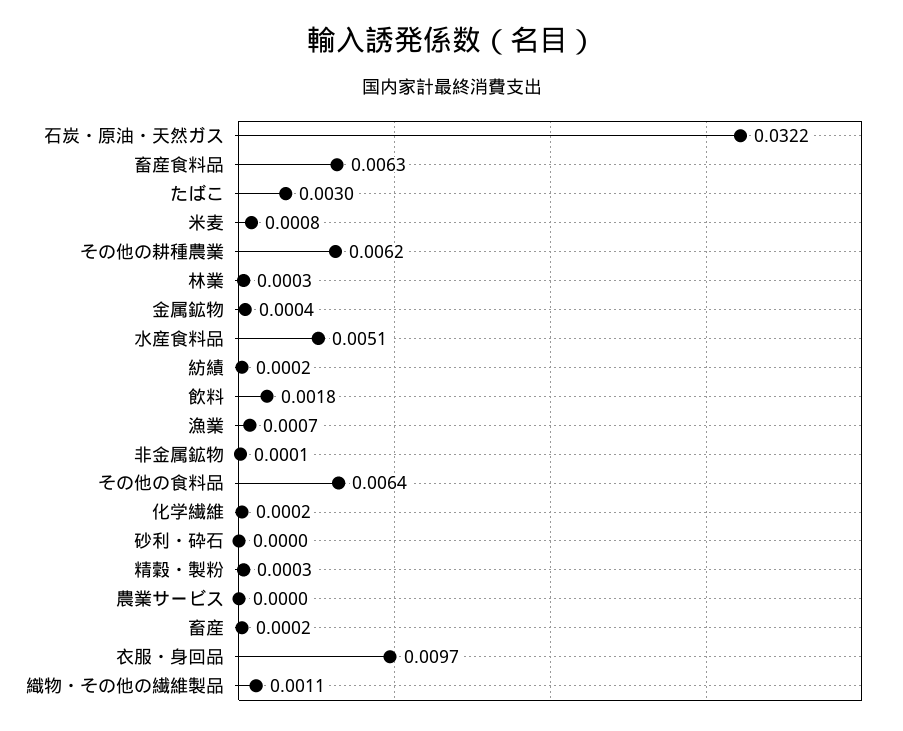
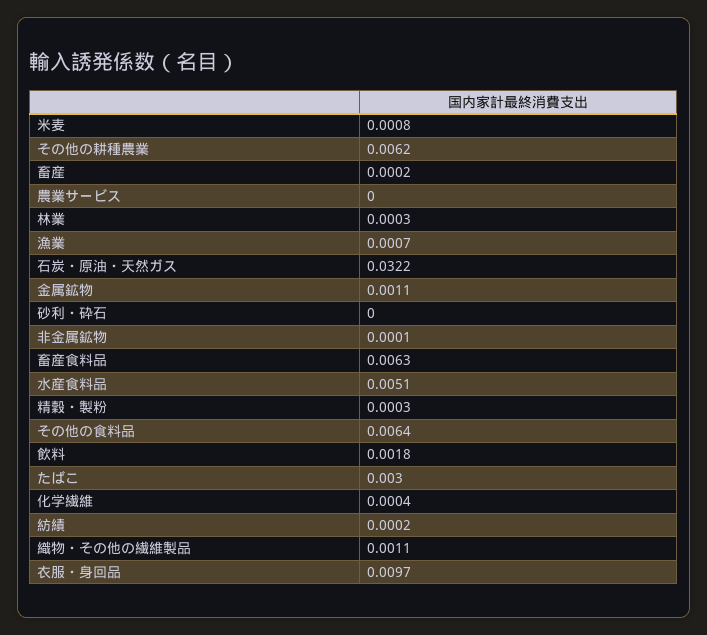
金属鉱物: 0.0004 -> 0.0011
化学繊維: 0.0002 -> 0.0004

